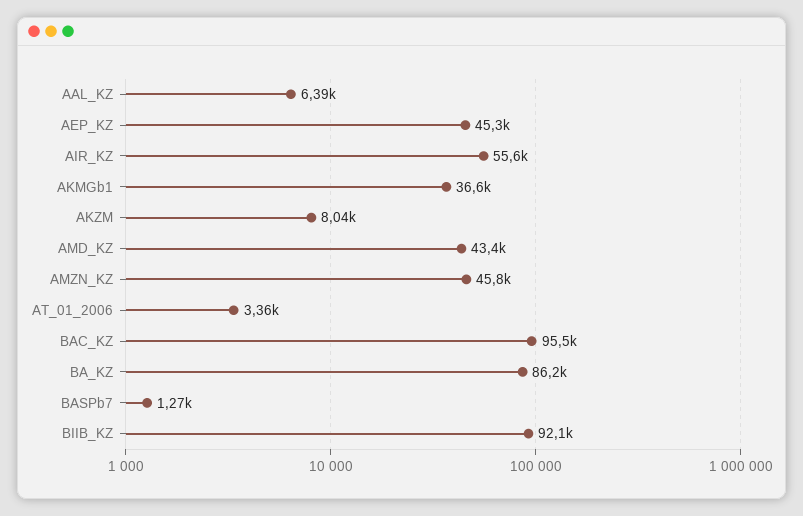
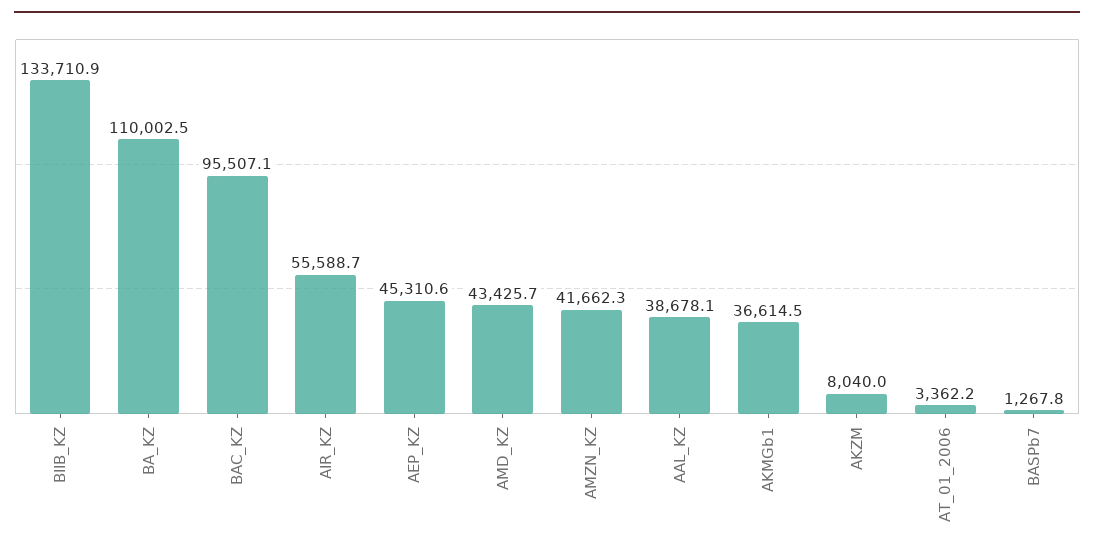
AAL_KZ: 6390 -> 38678.1
AMZN_KZ: 45800 -> 41662.3
BA_KZ: 86200 -> 110002.5
BIIB_KZ: 92100 -> 133710.9

